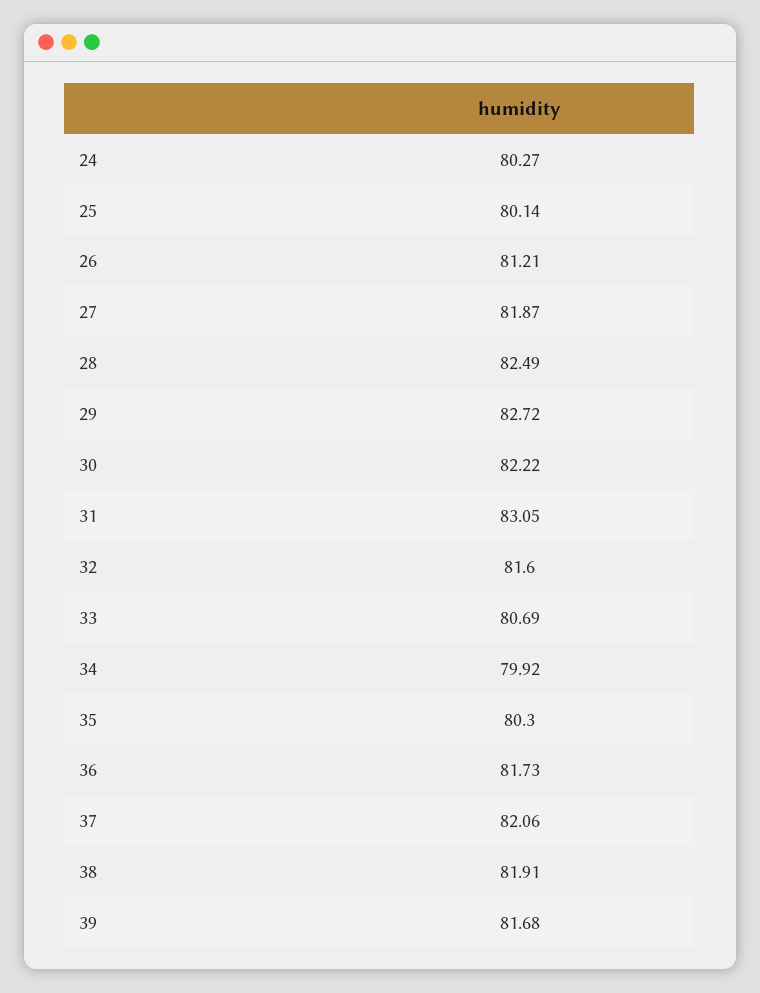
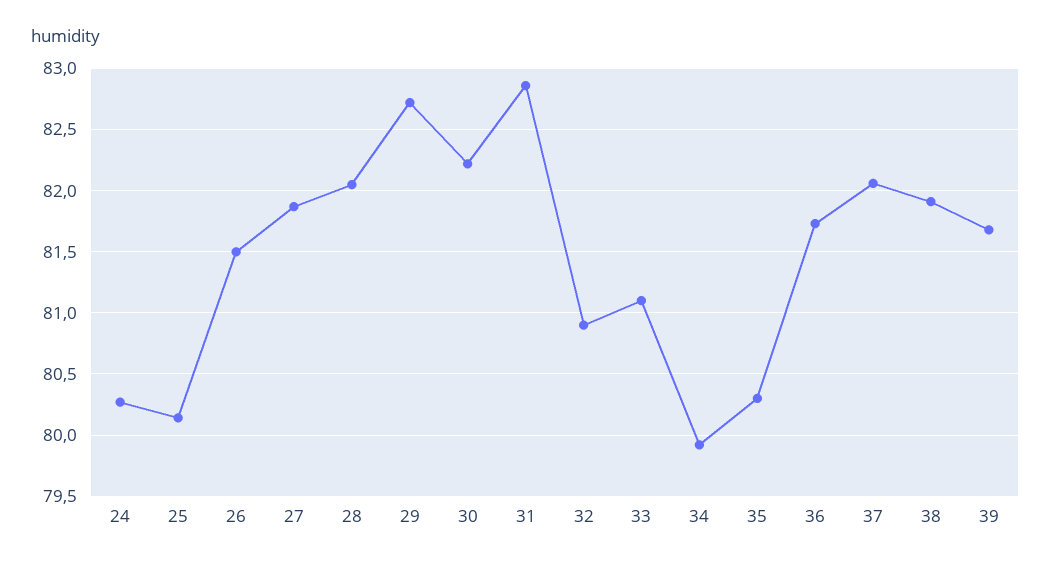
26: 81.21 -> 81.5
28: 82.49 -> 82.05
31: 83.05 -> 82.85
32: 81.6 -> 80.9
33: 80.69 -> 81.1

